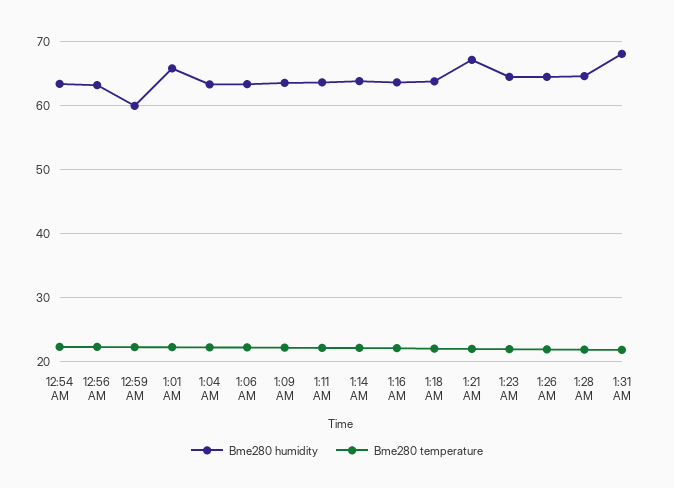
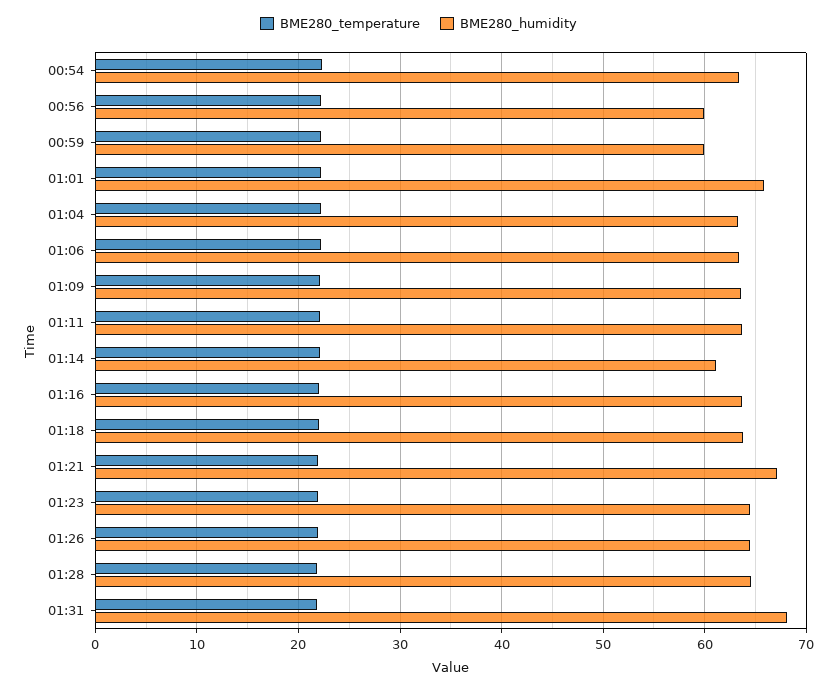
Bme280 humidity, 12:56 AM: 63 -> 60
Bme280 humidity, 1:14 AM: 64 -> 61

